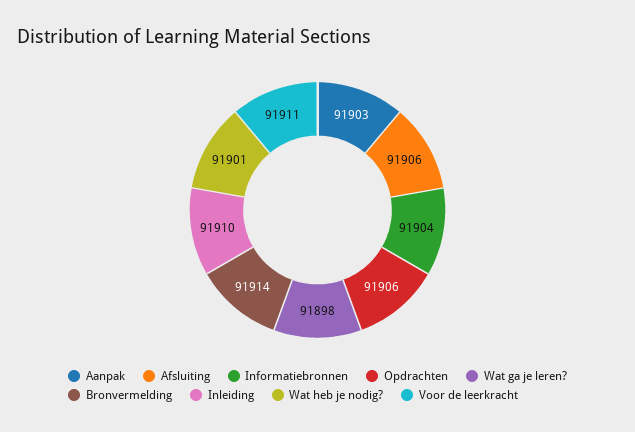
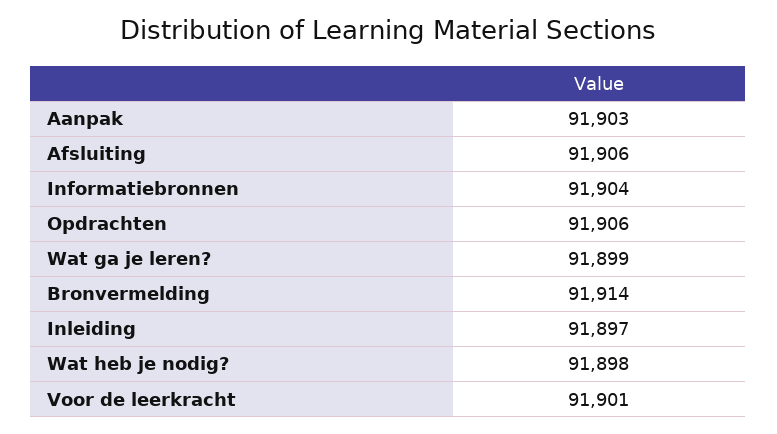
Wat ga je leren?: 91898 -> 91899
Inleiding: 91910 -> 91897
Wat heb je nodig?: 91901 -> 91898
Voor de leerkracht: 91911 -> 91901

